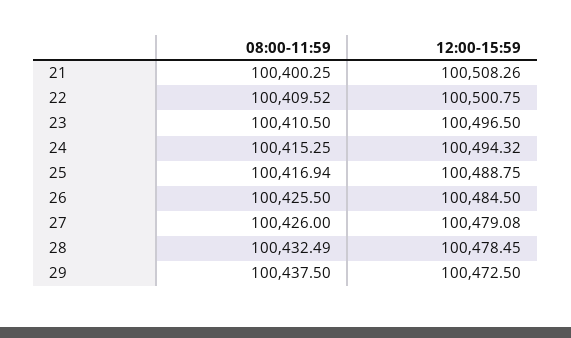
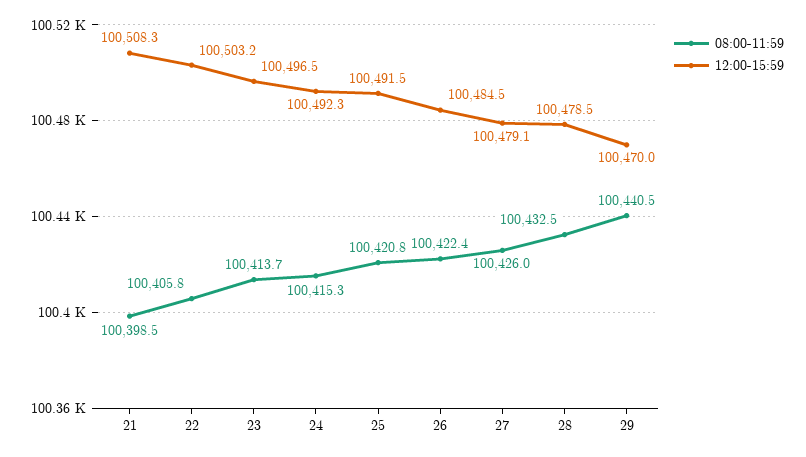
08:00-11:59, 21: 100400.25 -> 100398.5
08:00-11:59, 22: 100409.52 -> 100405.8
12:00-15:59, 22: 100500.75 -> 100503.2
08:00-11:59, 23: 100410.5 -> 100413.7
12:00-15:59, 24: 100494.32 -> 100492.3
08:00-11:59, 25: 100416.94 -> 100420.8
12:00-15:59, 25: 100488.75 -> 100491.5
08:00-11:59, 26: 100425.5 -> 100422.4
08:00-11:59, 29: 100437.5 -> 100440.5
12:00-15:59, 29: 100472.5 -> 100470

